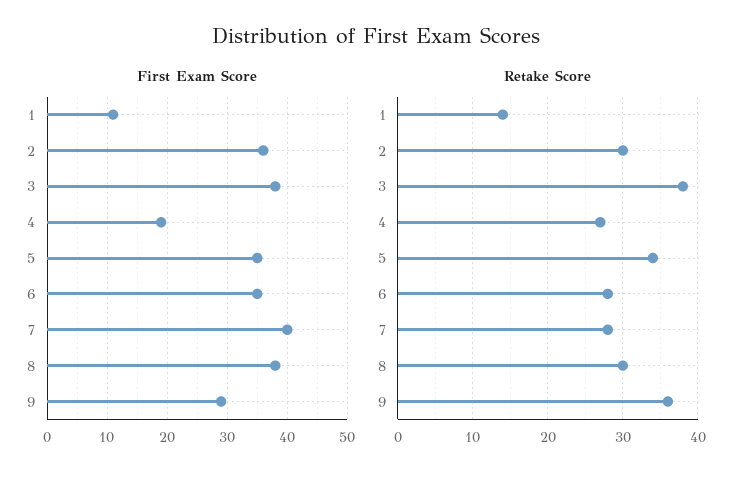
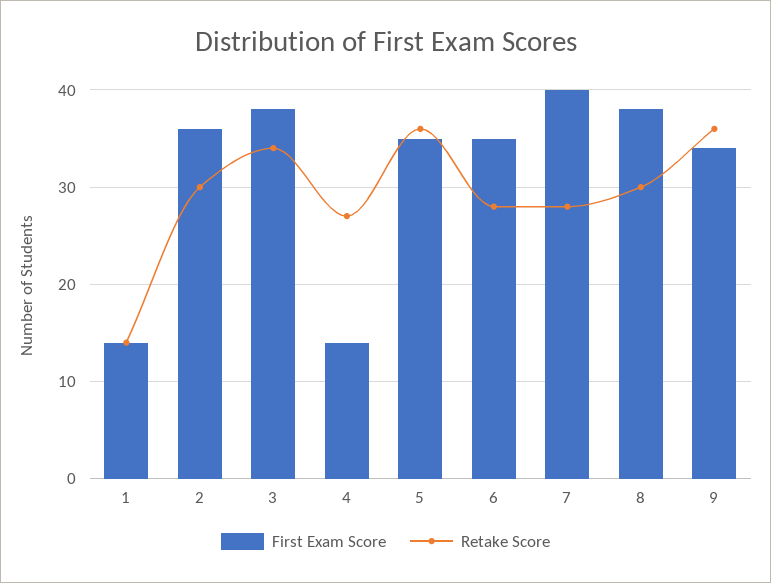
First Exam Score, 1: 11 -> 14
First Exam Score, 4: 19 -> 14
First Exam Score, 9: 29 -> 34
Retake Score, 3: 38 -> 34
Retake Score, 5: 34 -> 36

